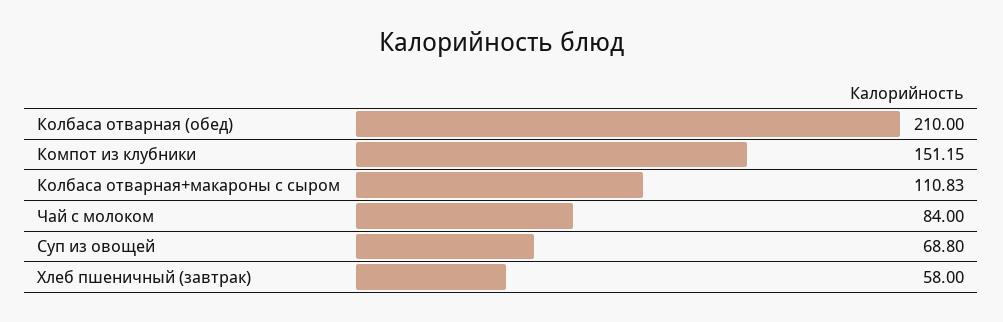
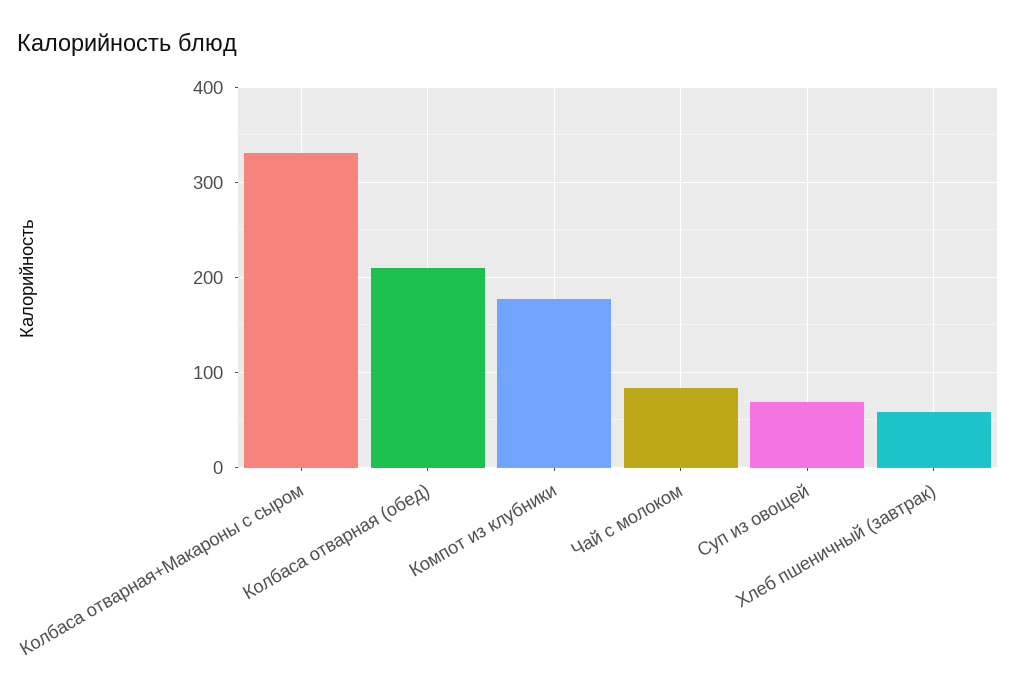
Компот из клубники: 151.15 -> 180
Колбаса отварная+макароны с сыром: 110.83 -> 330

